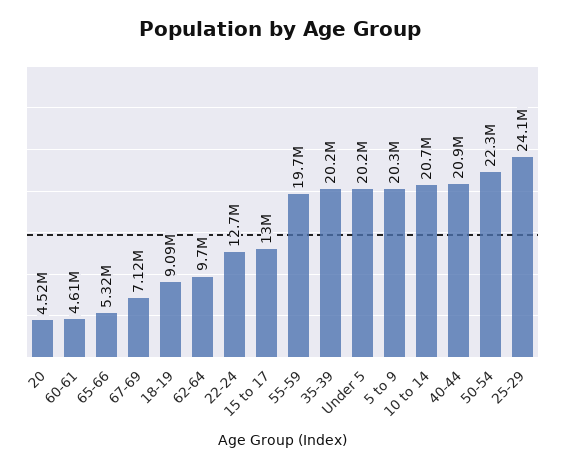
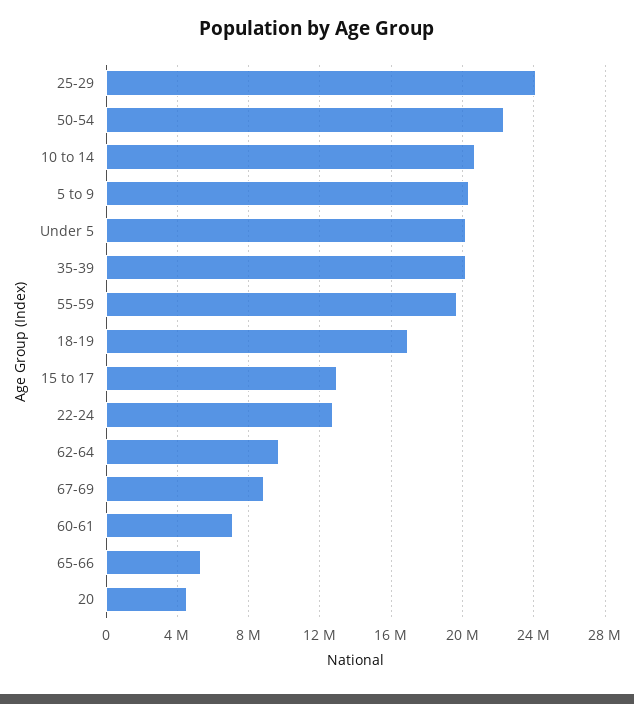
60-61: 4610000 -> 7000000
67-69: 7120000 -> 9000000
18-19: 9090000 -> 17000000
40-44: 20900000 -> none

